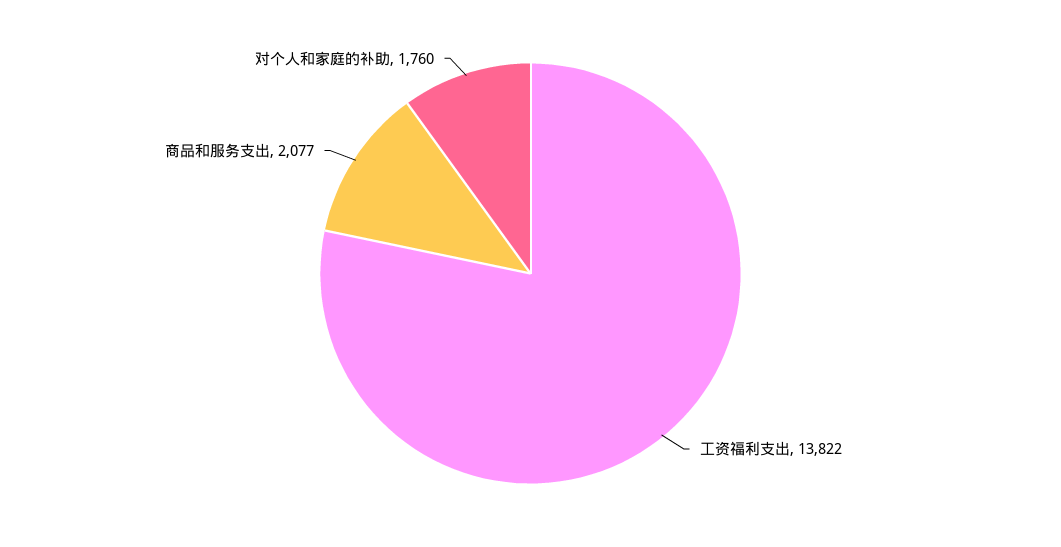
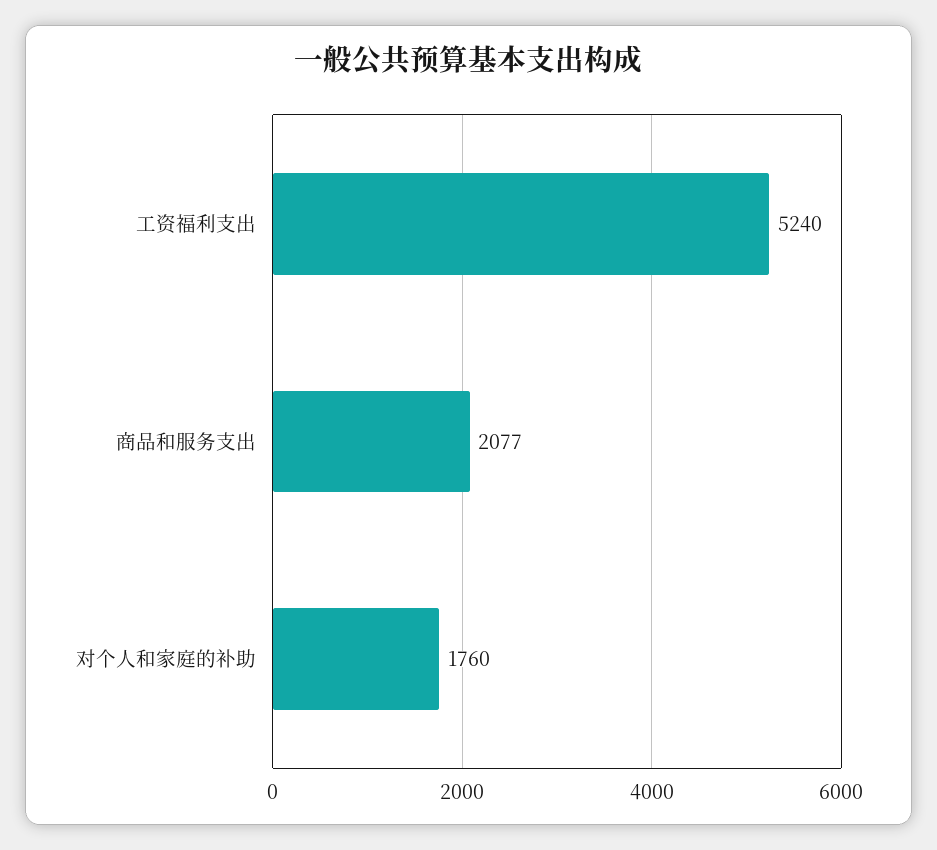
工资福利支出: 13822 -> 5240

